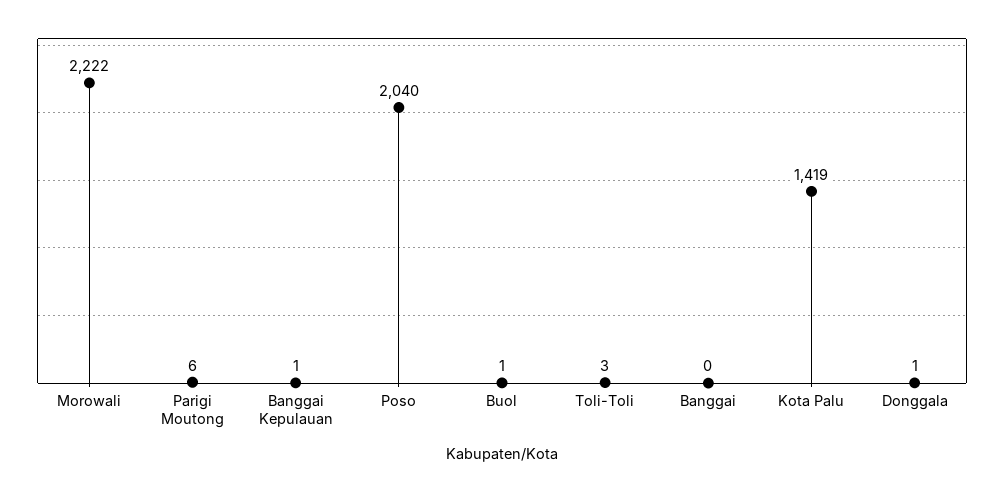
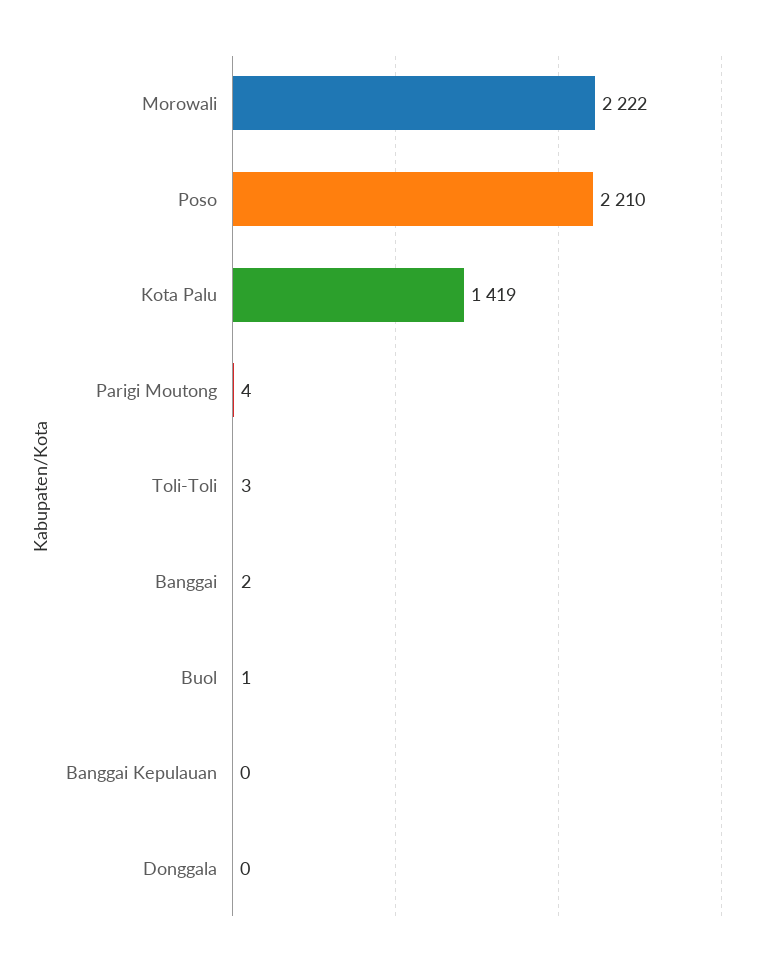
Parigi Moutong: 6 -> 4
Banggai Kepulauan: 1 -> 0
Poso: 2040 -> 2210
Banggai: 0 -> 2
Donggala: 1 -> 0

